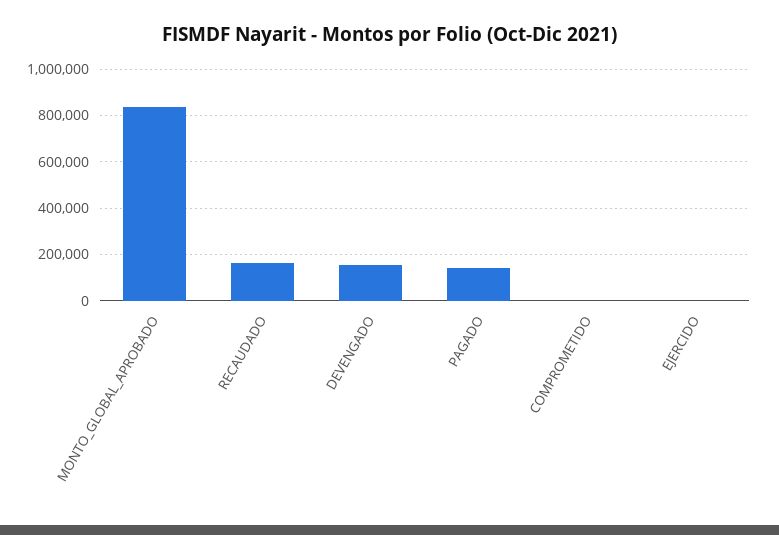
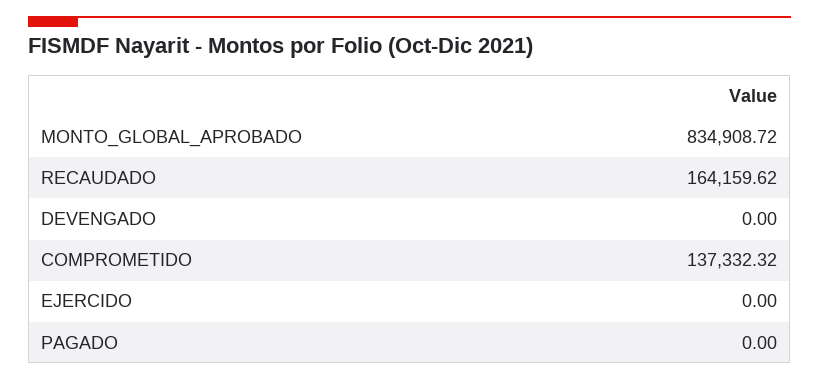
DEVENGADO: 150000 -> 0
PAGADO: 150000 -> 0
COMPROMETIDO: 0 -> 137332.32

